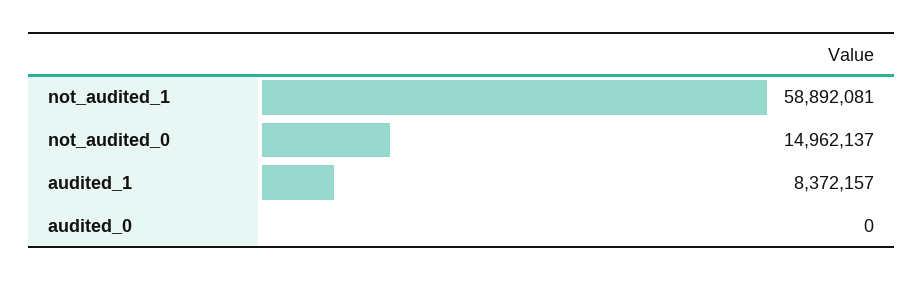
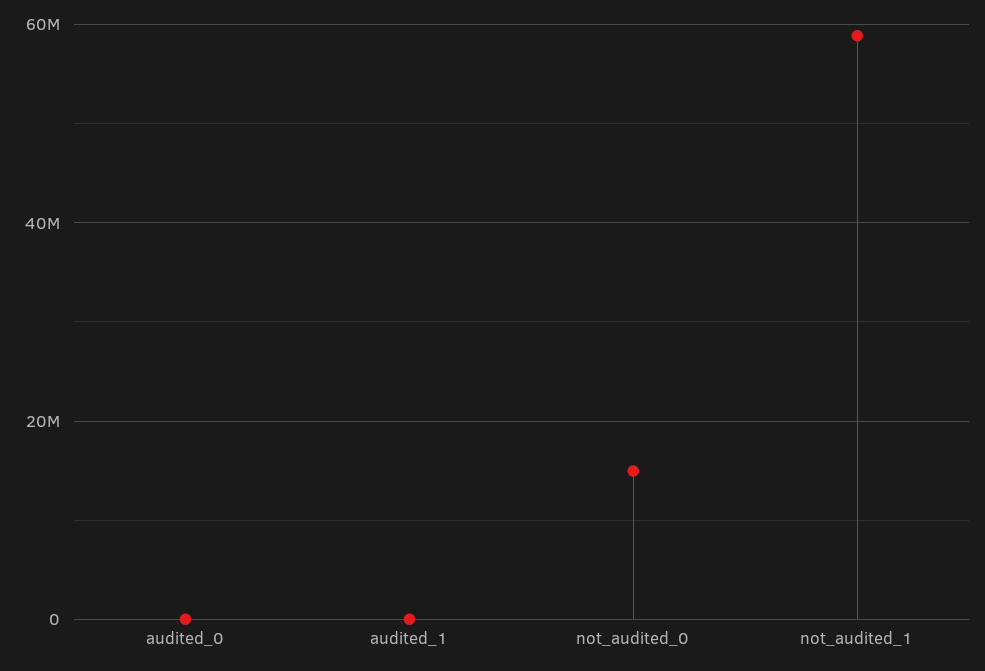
audited_1: 8372157 -> 0

